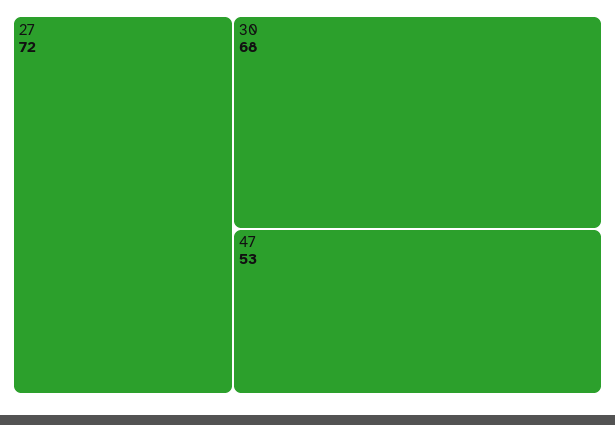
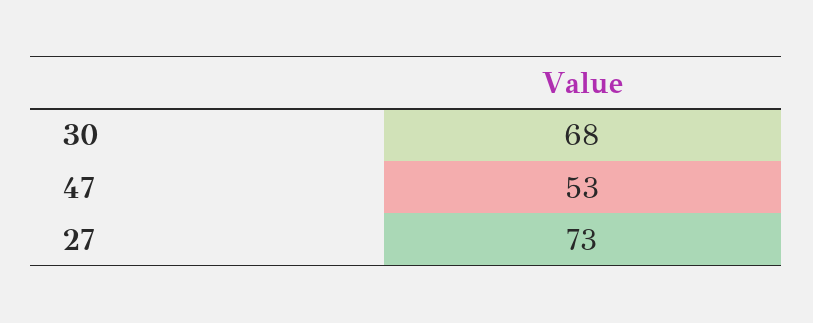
27: 72 -> 73

